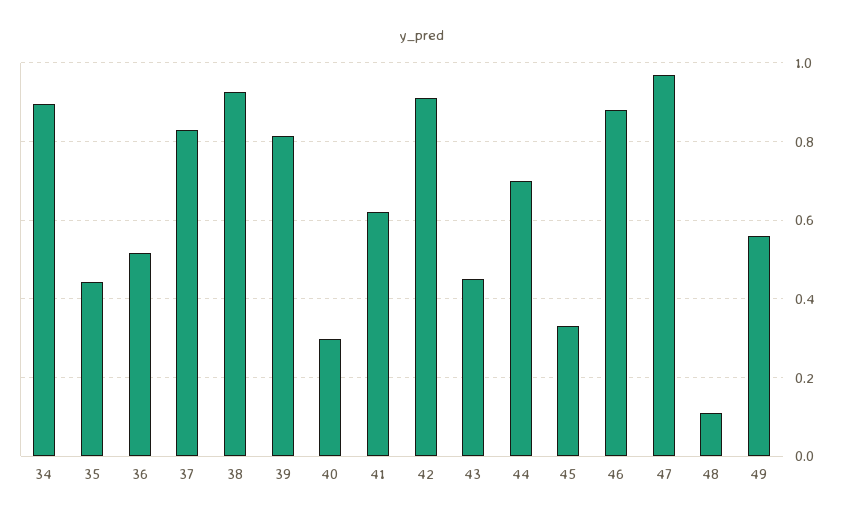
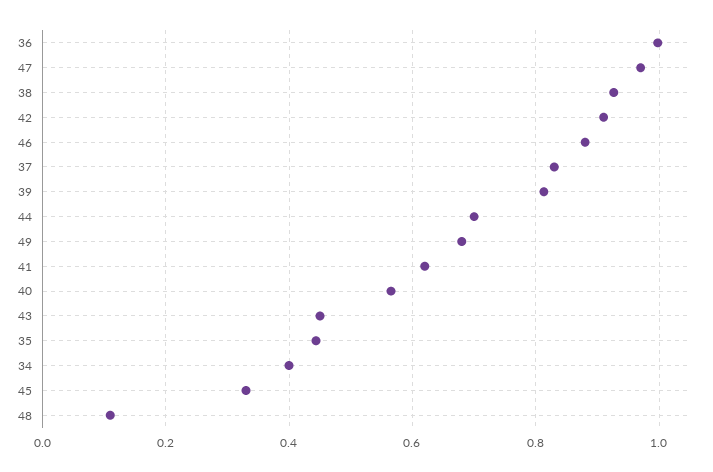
34: 0.9 -> 0.4
36: 0.52 -> 1
40: 0.3 -> 0.56
49: 0.56 -> 0.68

